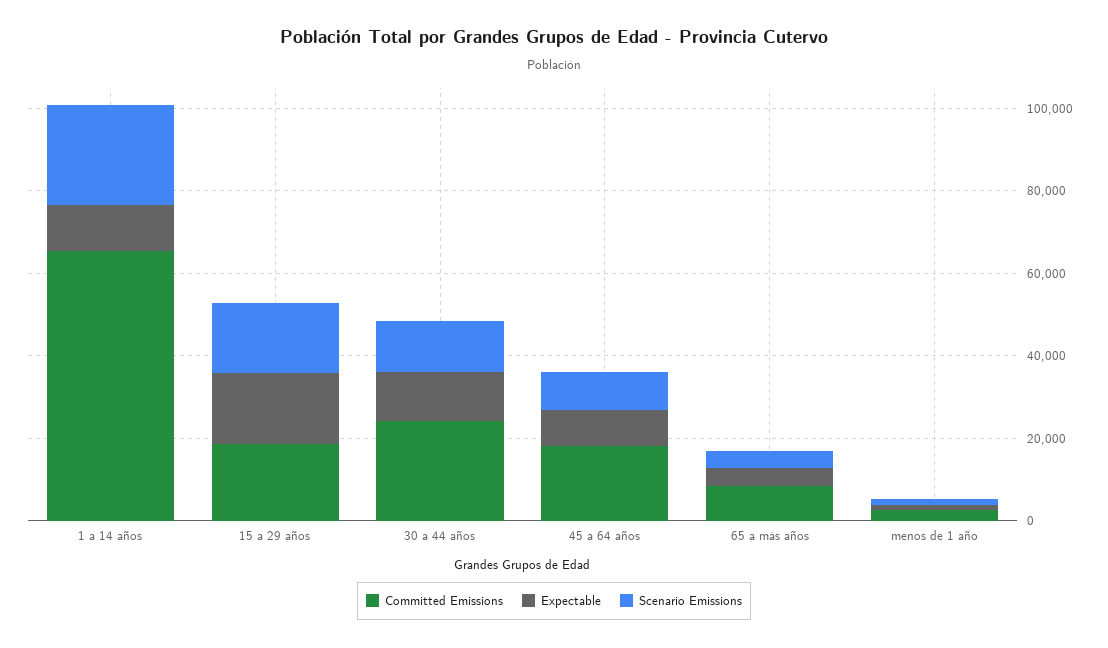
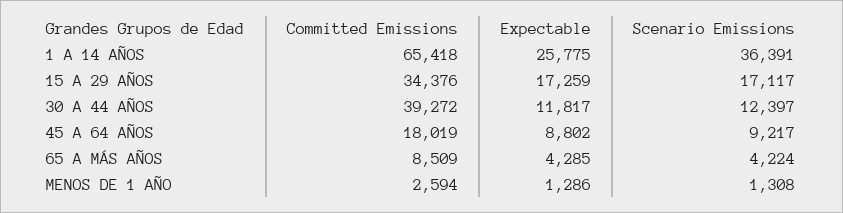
Expectable, 1 a 14 años: 10000 -> 25775
Scenario Emissions, 1 a 14 años: 25000 -> 36391
Committed Emissions, 15 a 29 años: 20000 -> 34376
Committed Emissions, 30 a 44 años: 25000 -> 39272

